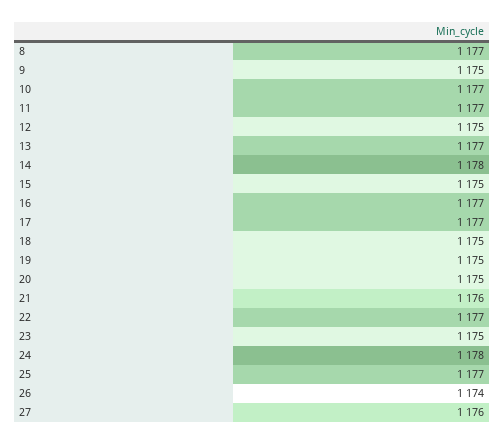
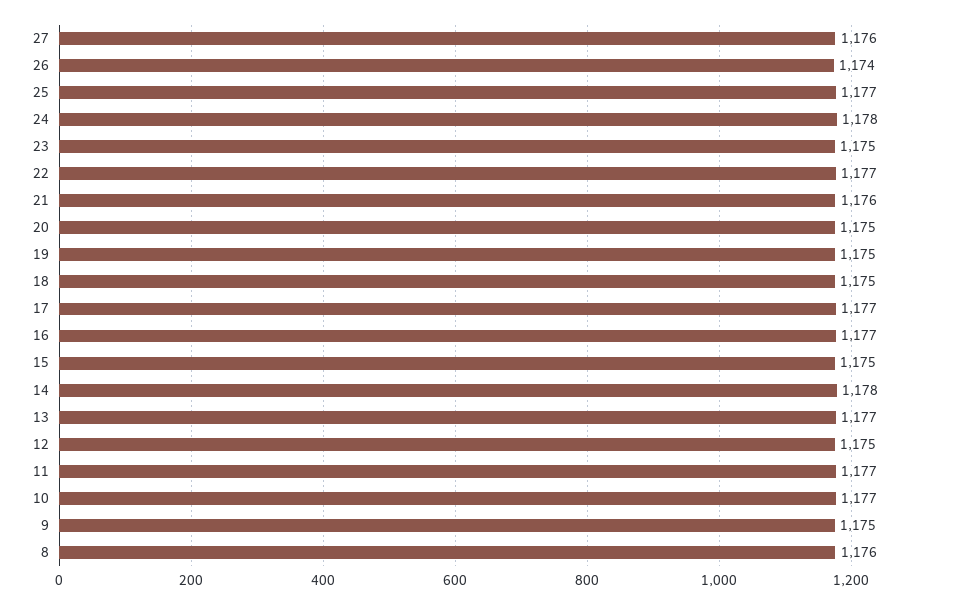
8: 1177 -> 1176

